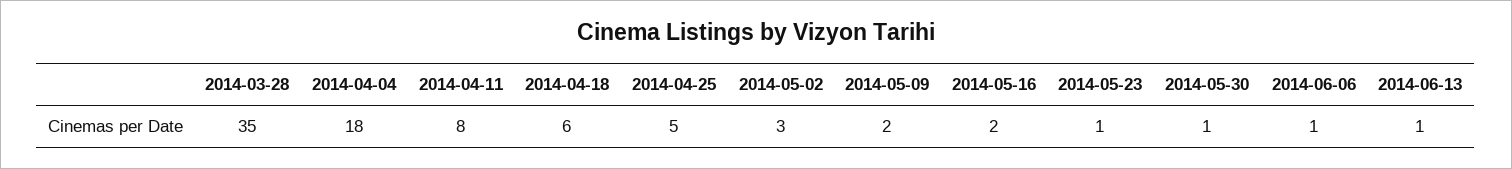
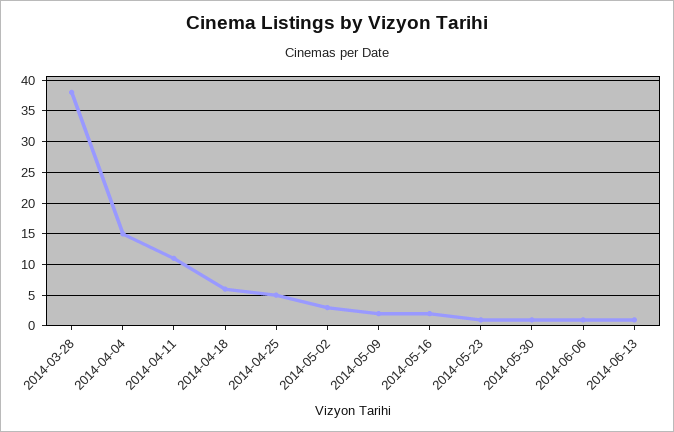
2014-03-28: 35 -> 38
2014-04-04: 18 -> 15
2014-04-11: 8 -> 11

